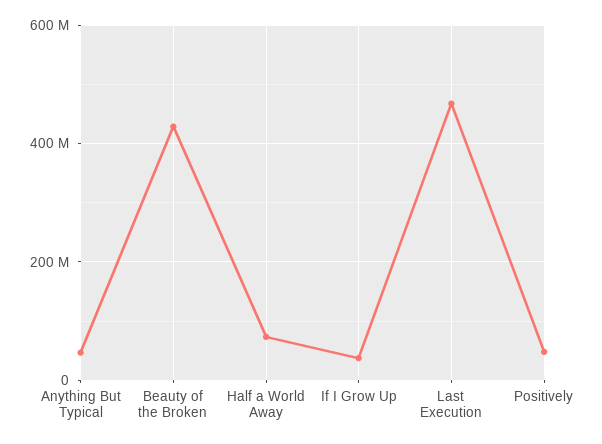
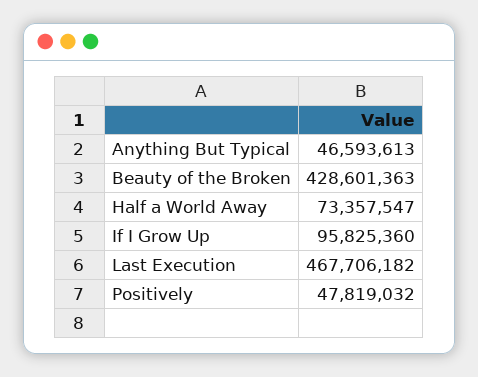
If I Grow Up: 40000000 -> 95825360

